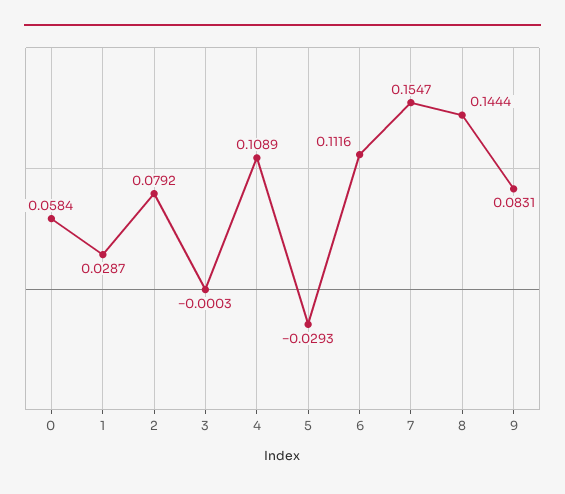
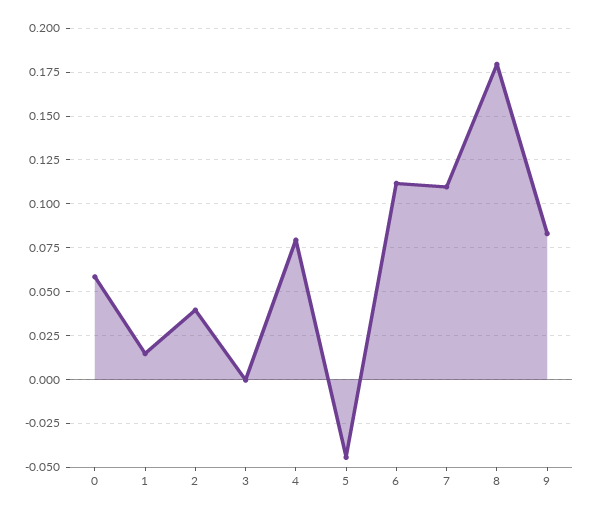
1: 0.0287 -> 0.015
2: 0.0792 -> 0.04
4: 0.1089 -> 0.08
5: -0.0293 -> -0.045
7: 0.1547 -> 0.11
8: 0.1444 -> 0.18

